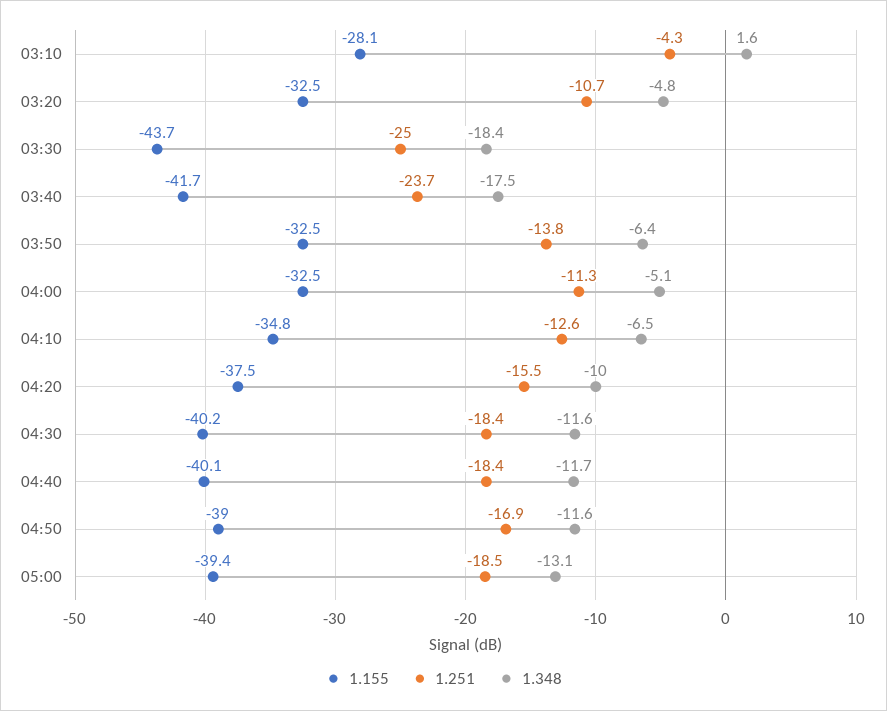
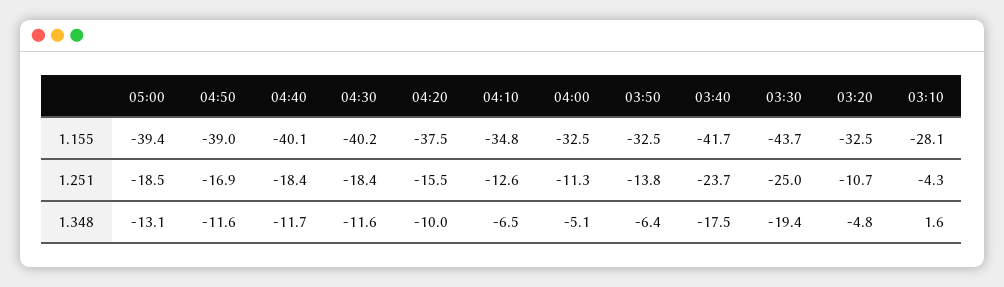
1.348, 03:30: -18.4 -> -19.4

